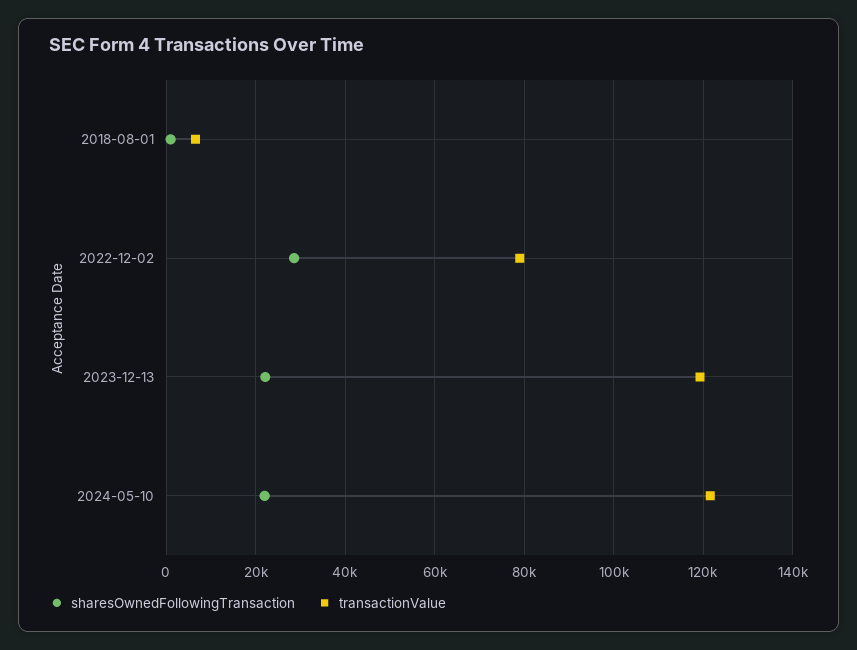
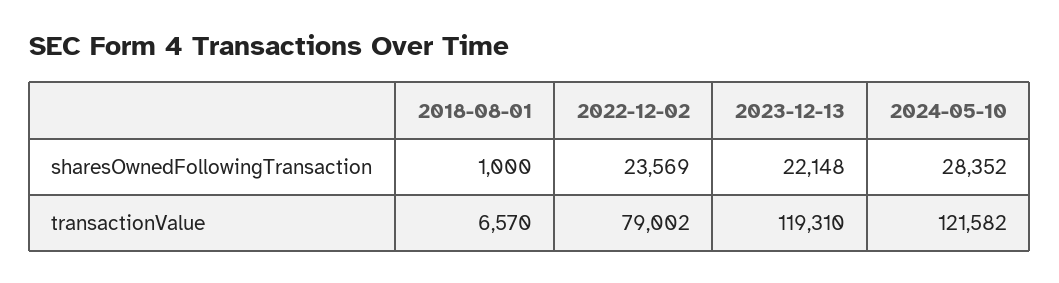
sharesOwnedFollowingTransaction, 2022-12-02: 28000 -> 23569
sharesOwnedFollowingTransaction, 2024-05-10: 22000 -> 28352

